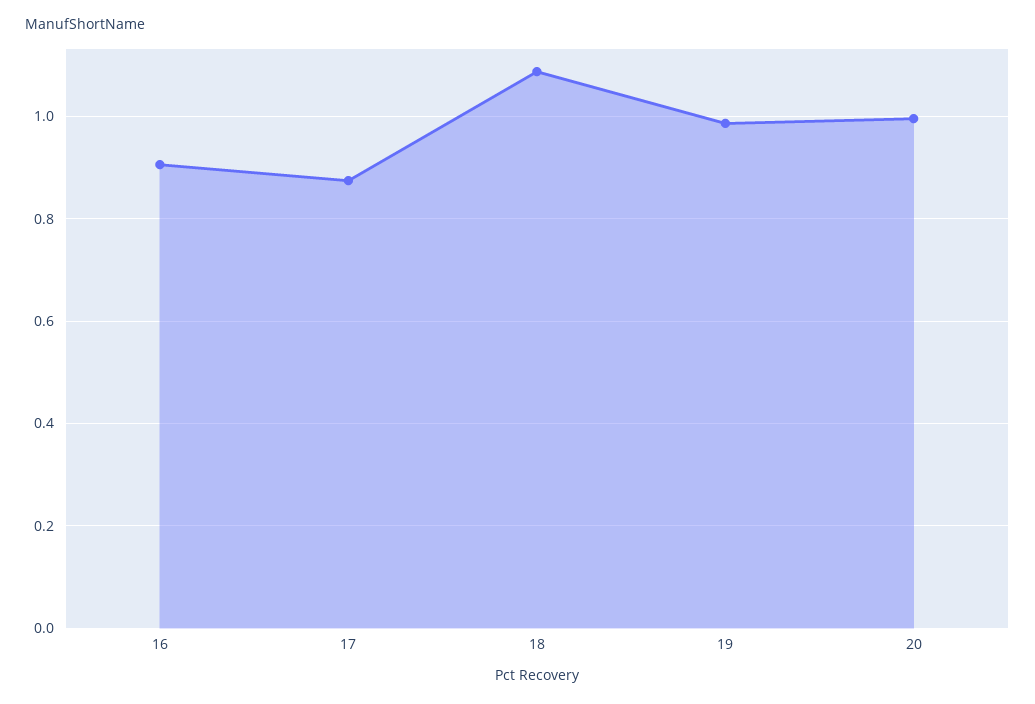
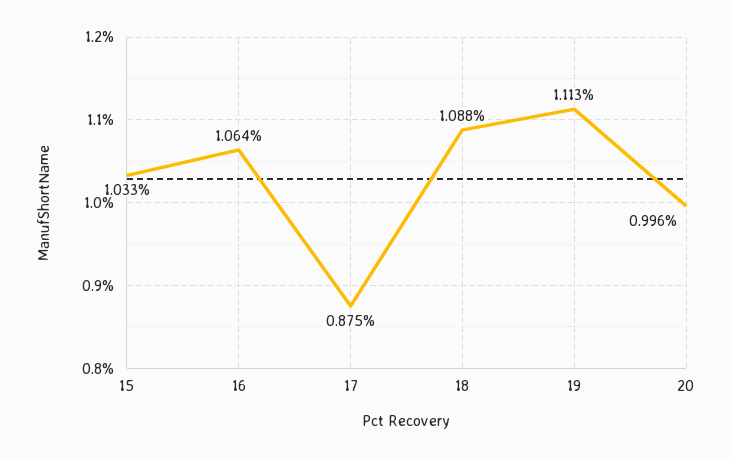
16: 0.9 -> 1.064
19: 0.98 -> 1.113
15: none -> 1.033

